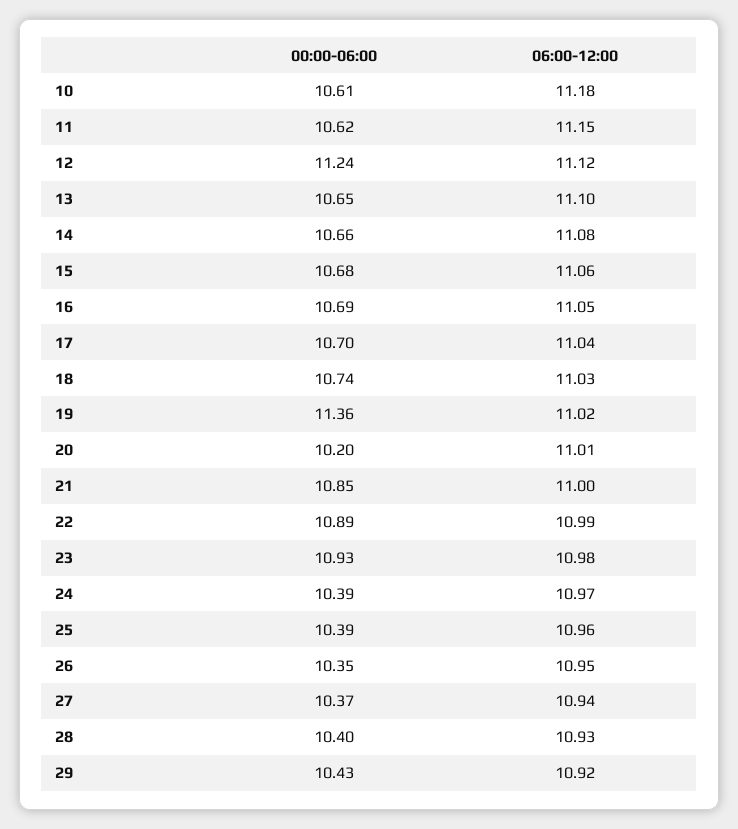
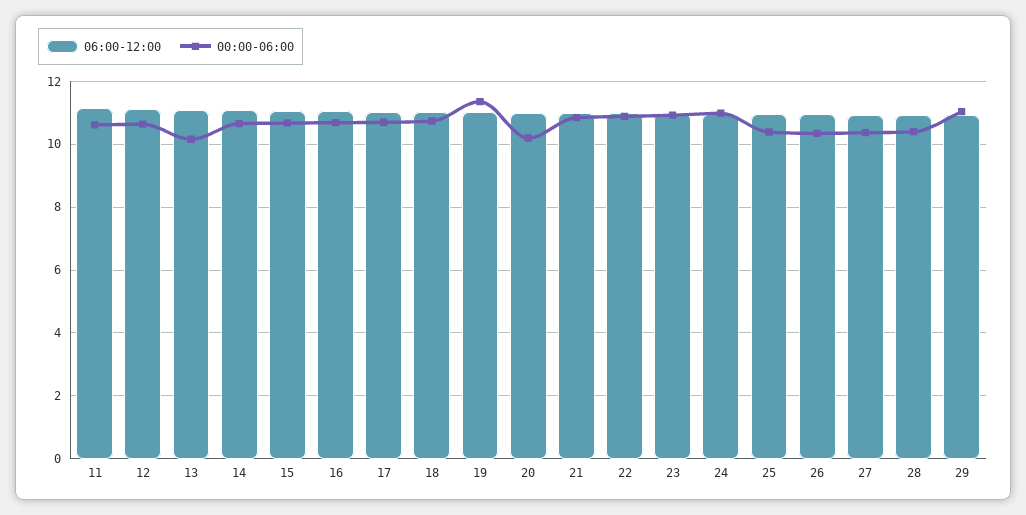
00:00-06:00, 10: 10.61 -> none
06:00-12:00, 10: 11.18 -> none
00:00-06:00, 12: 11.24 -> 10.6
00:00-06:00, 13: 10.65 -> 10.2
00:00-06:00, 24: 10.39 -> 11
00:00-06:00, 29: 10.43 -> 11

